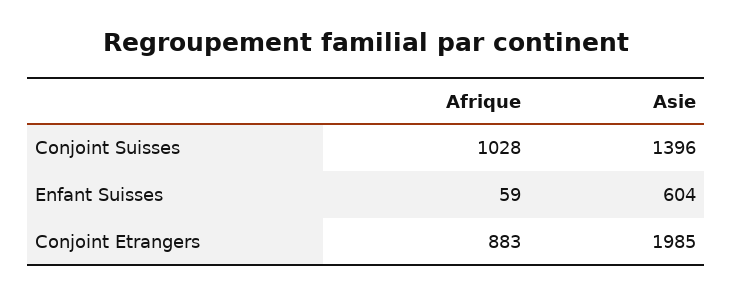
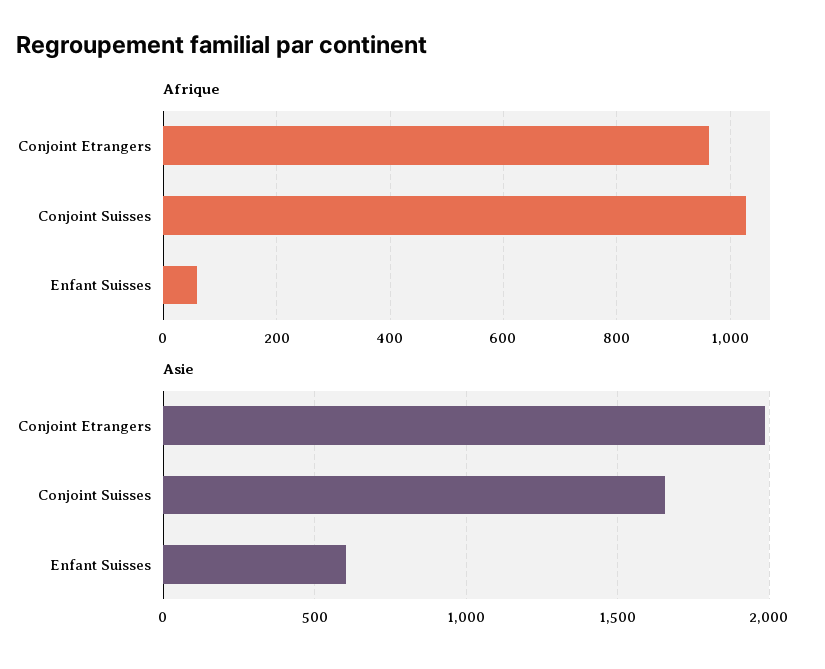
Asie, Conjoint Suisses: 1396 -> 1650
Afrique, Conjoint Etrangers: 883 -> 960

